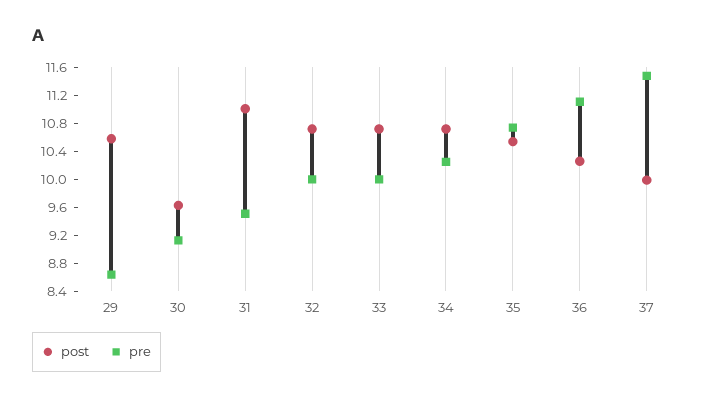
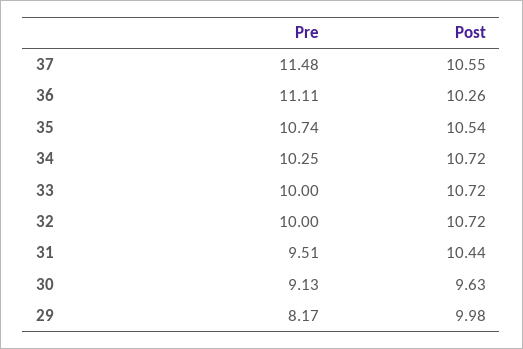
post, 29: 10.6 -> 9.98
pre, 29: 8.6 -> 8.17
post, 31: 11 -> 10.44
post, 37: 10 -> 10.55

